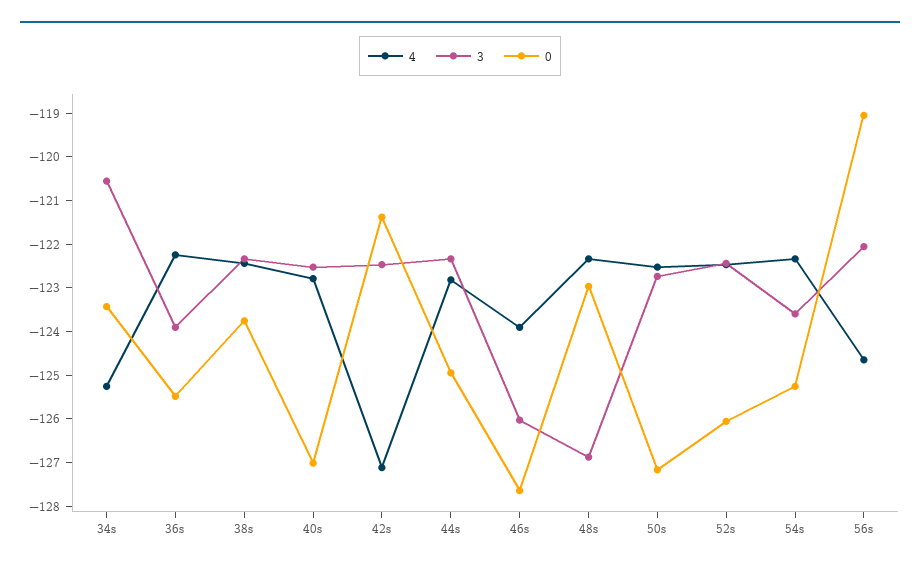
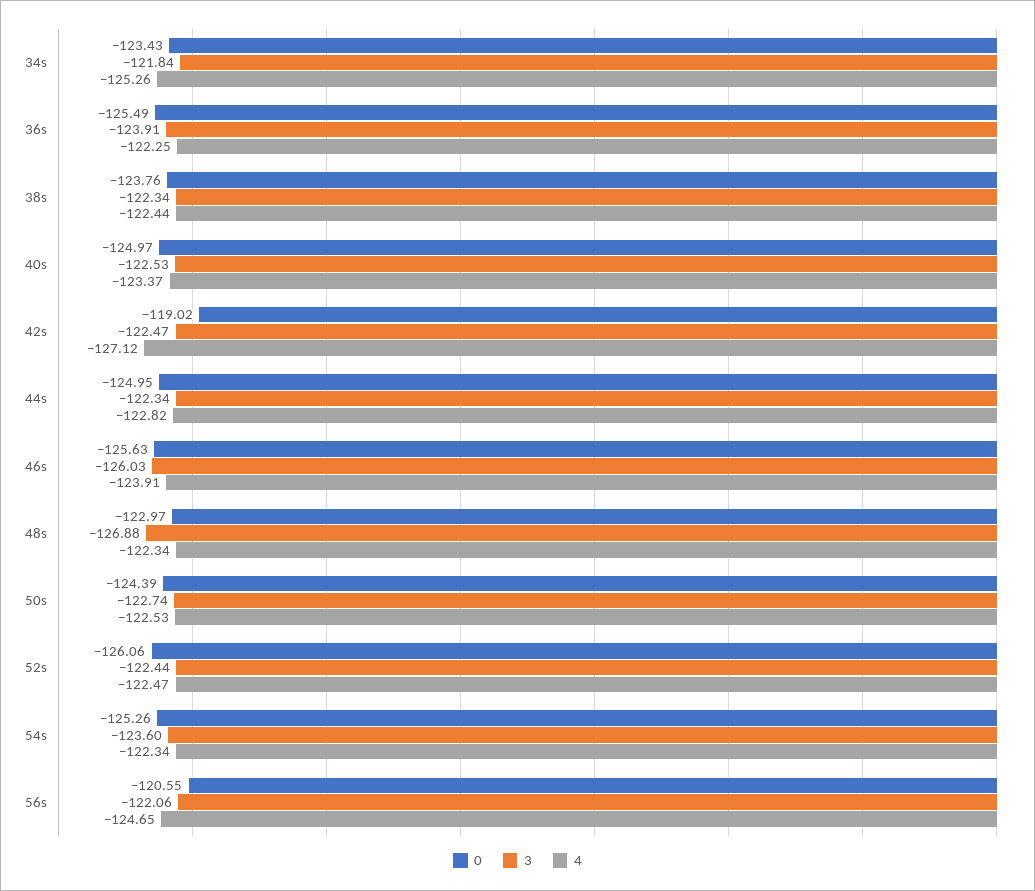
3, 34s: -120.6 -> -121.84
4, 40s: -122.8 -> -123.37
0, 40s: -127 -> -124.97
0, 42s: -121.4 -> -119.02
0, 46s: -127.6 -> -125.63
0, 50s: -127.2 -> -124.39
0, 56s: -119 -> -120.55

